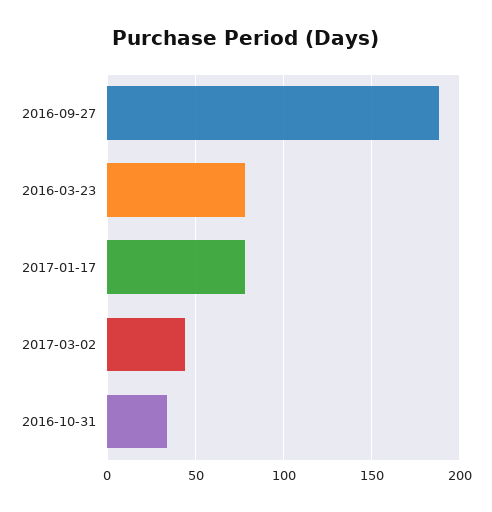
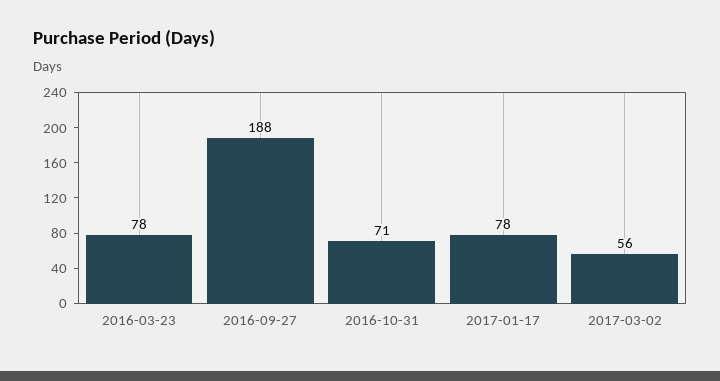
2017-03-02: 45 -> 56
2016-10-31: 35 -> 71

